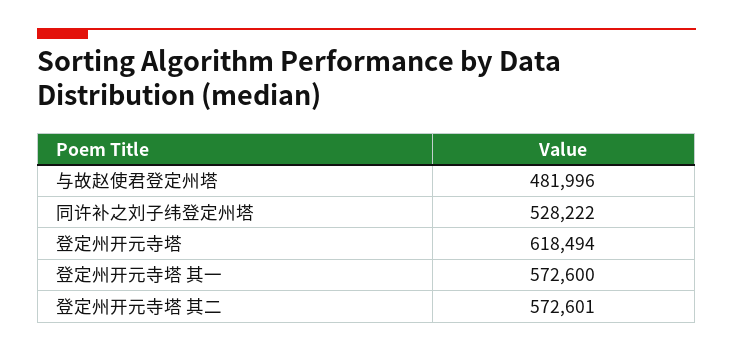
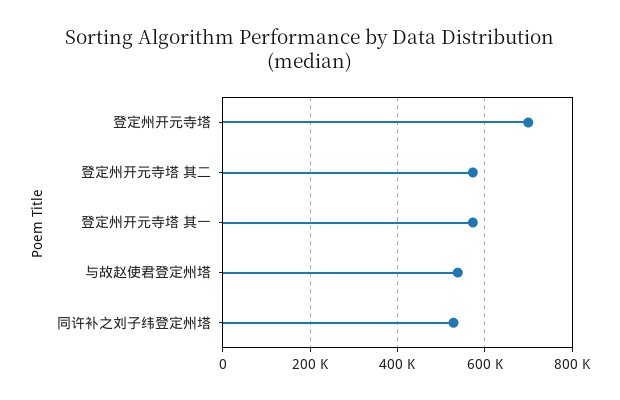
与故赵使君登定州塔: 481996 -> 540000
登定州开元寺塔: 618494 -> 700000

